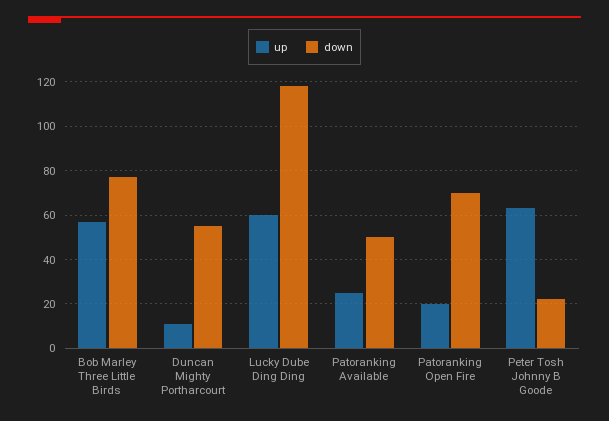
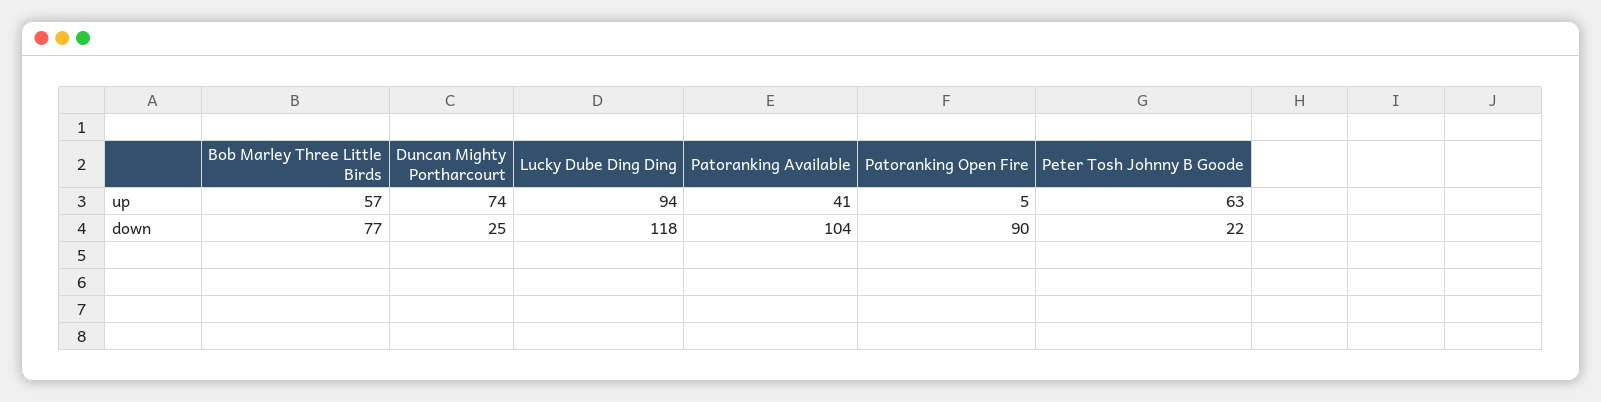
up, Duncan Mighty Portharcourt: 10 -> 74
down, Duncan Mighty Portharcourt: 55 -> 25
up, Lucky Dube Ding Ding: 60 -> 94
up, Patoranking Available: 25 -> 41
down, Patoranking Available: 50 -> 104
up, Patoranking Open Fire: 20 -> 5
down, Patoranking Open Fire: 70 -> 90

